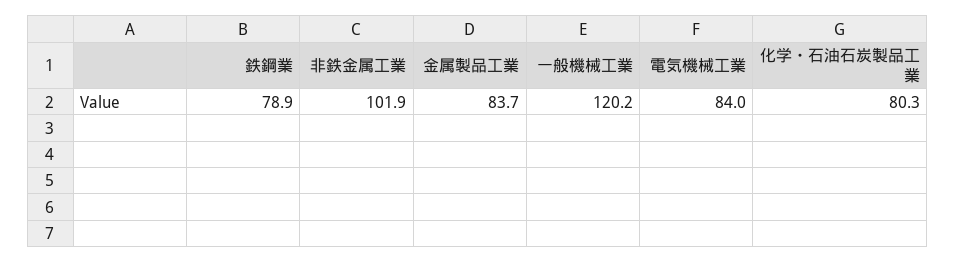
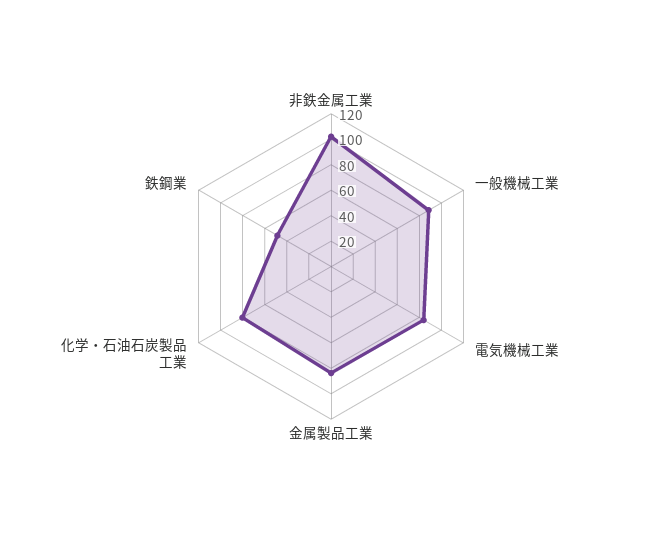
鉄鋼業: 78.9 -> 50
一般機械工業: 120.2 -> 90

